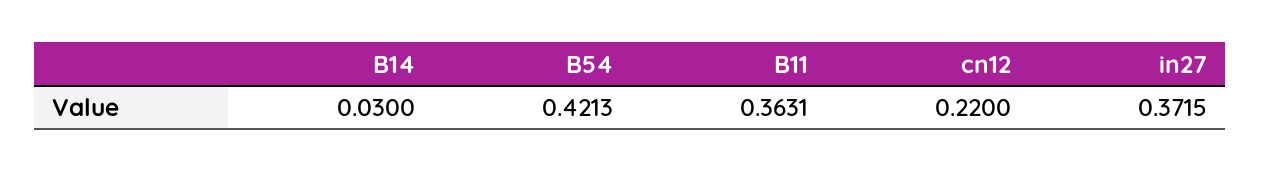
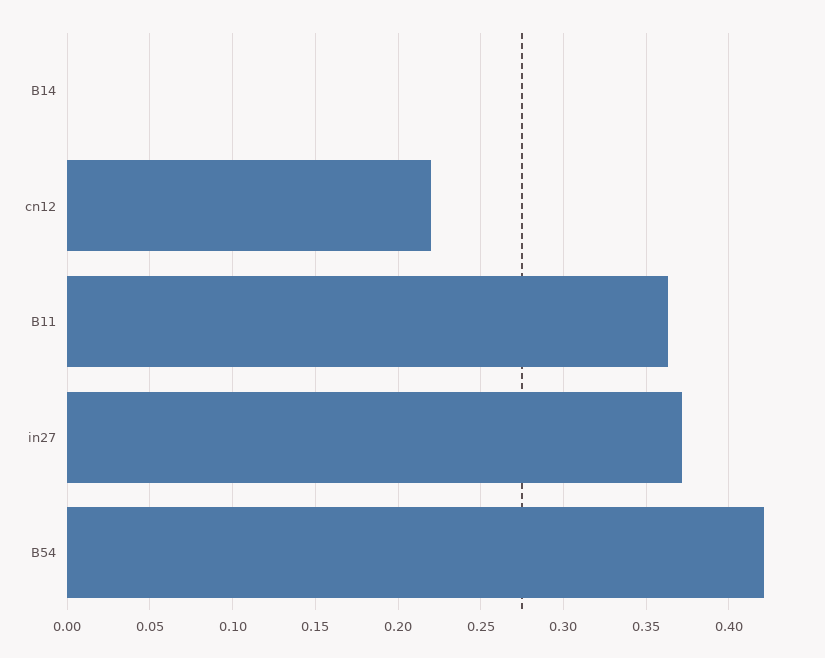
B14: 0.03 -> 0

